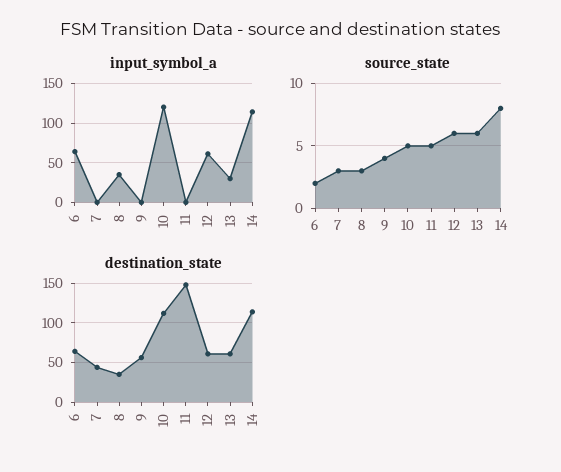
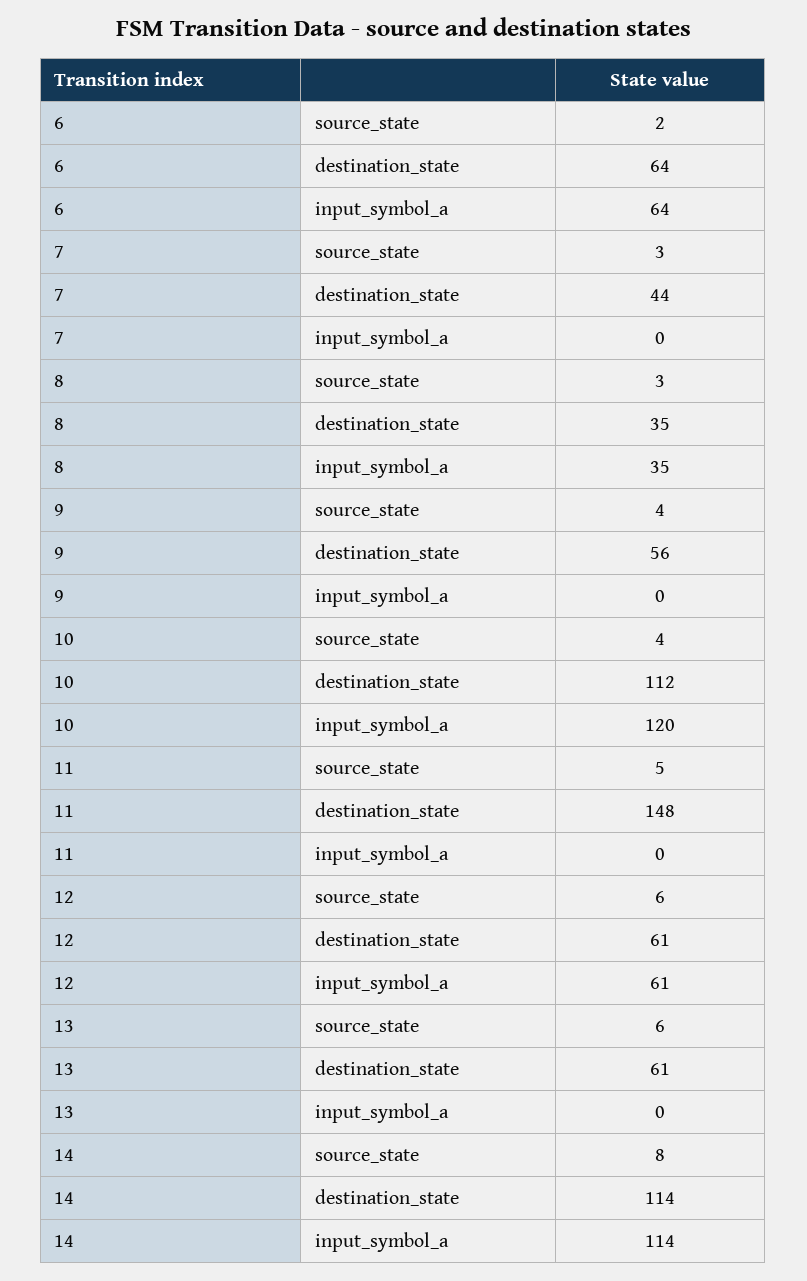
input_symbol_a, 13: 30 -> 0
source_state, 10: 5 -> 4

